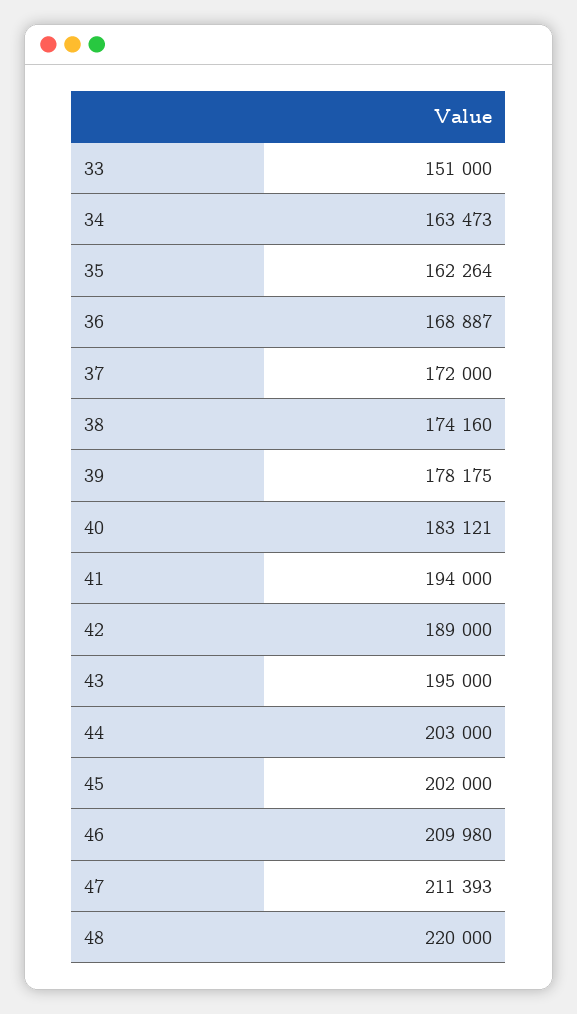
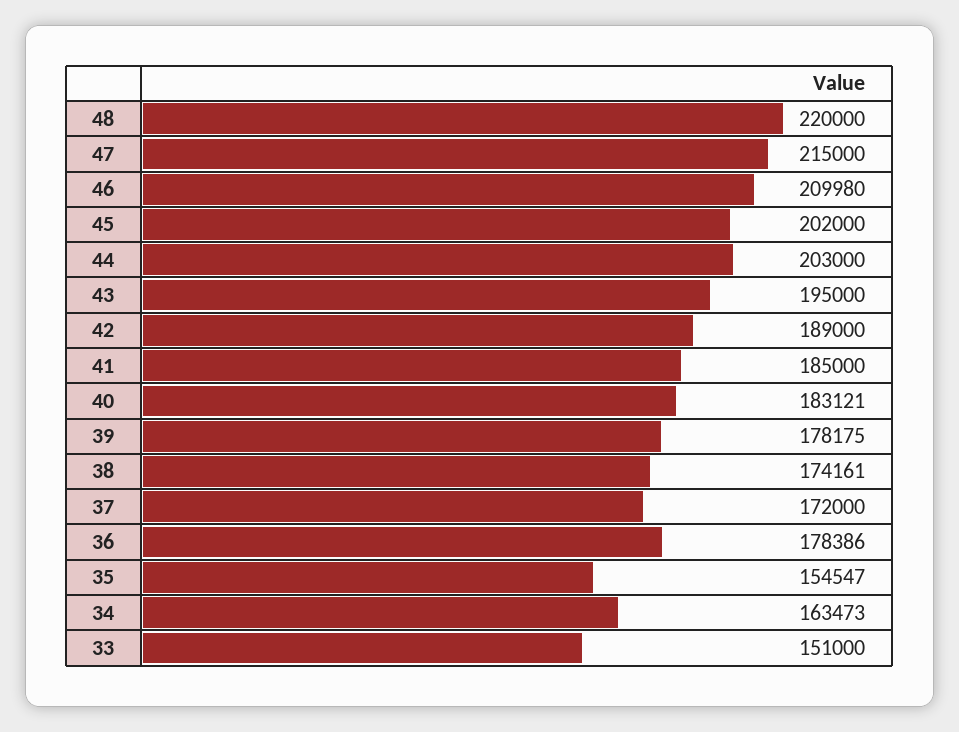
35: 162264 -> 154547
36: 168887 -> 178386
38: 174160 -> 174161
41: 194000 -> 185000
47: 211393 -> 215000

